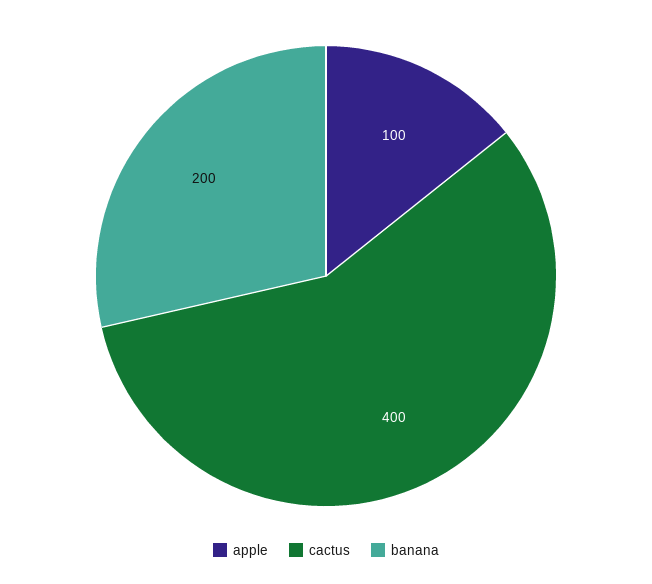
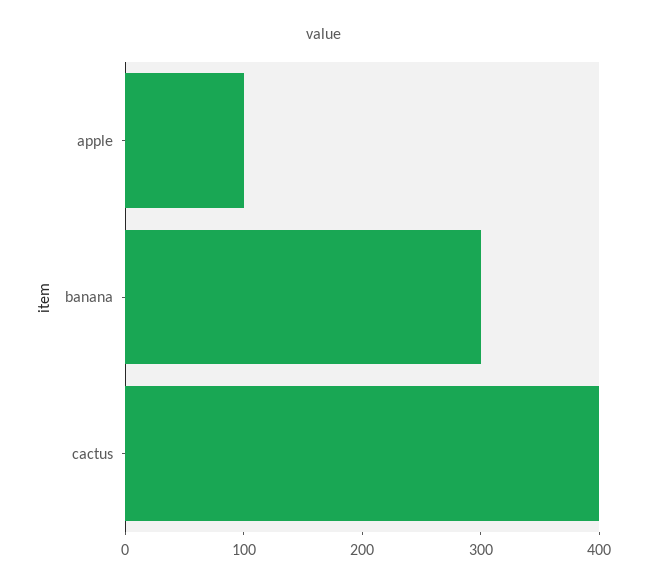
banana: 200 -> 300

